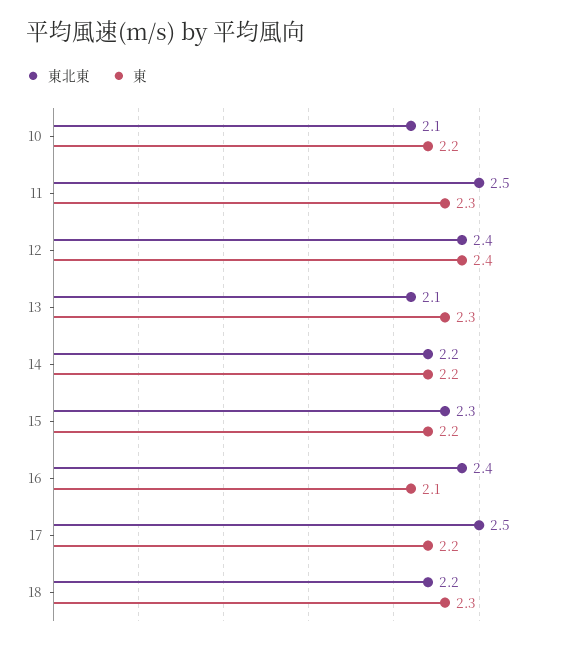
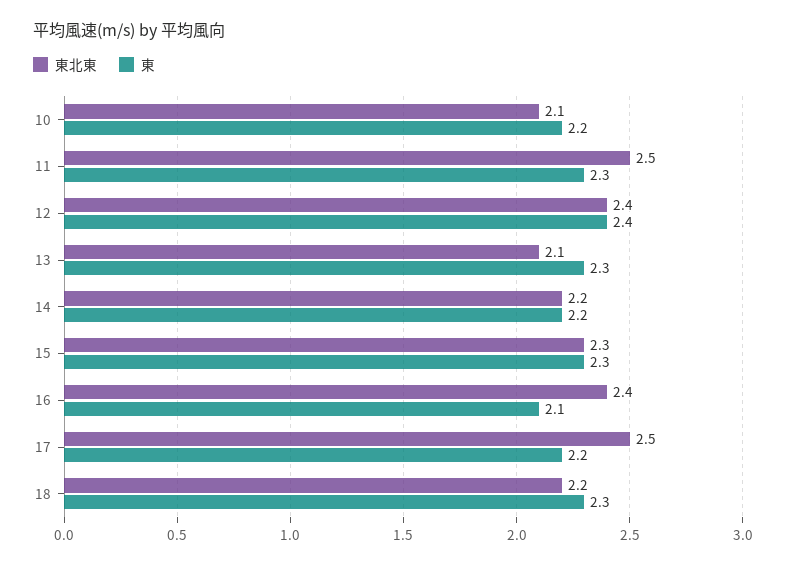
東, 15: 2.2 -> 2.3

